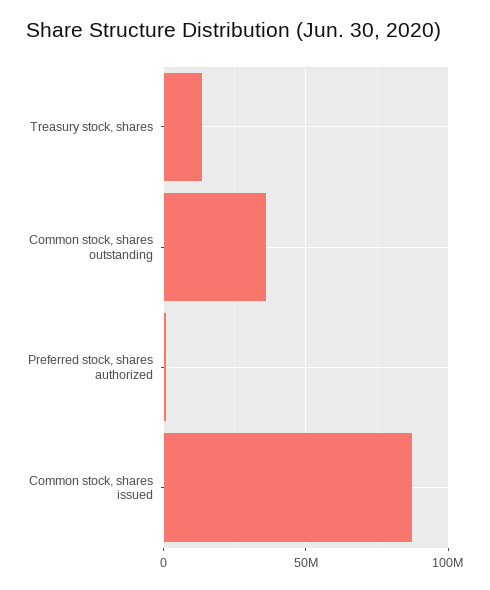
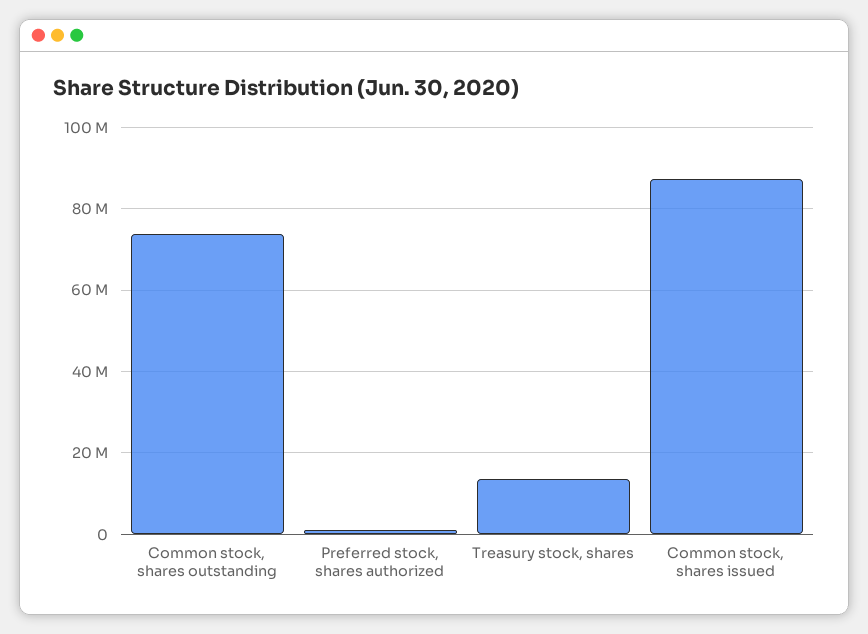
Common stock, shares outstanding: 35000000 -> 74000000

